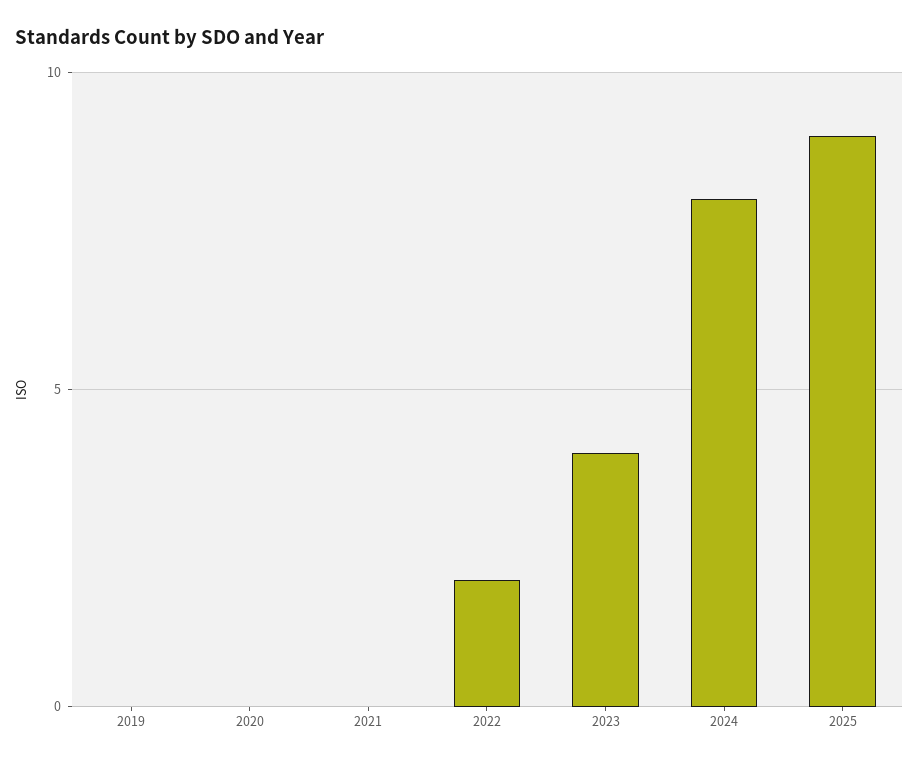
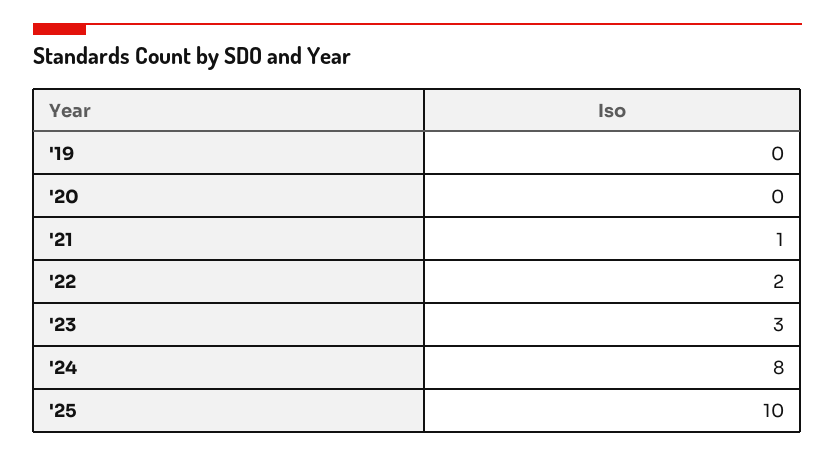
2021: 0 -> 1
2023: 4 -> 3
2025: 9 -> 10

